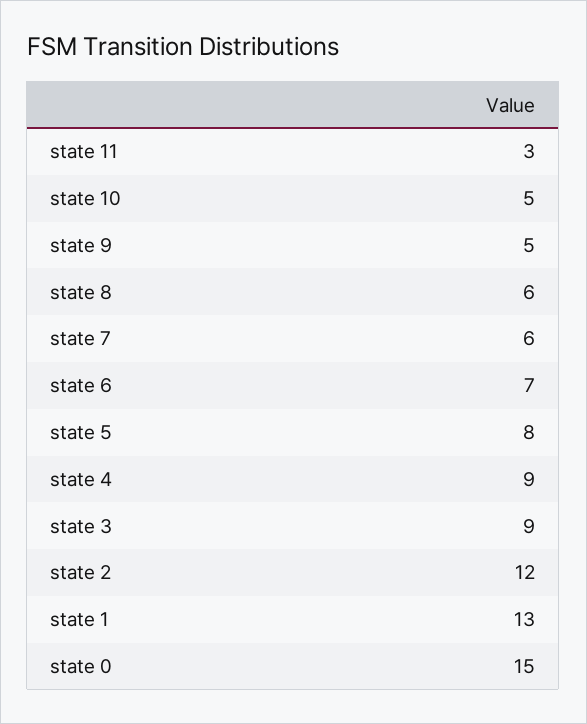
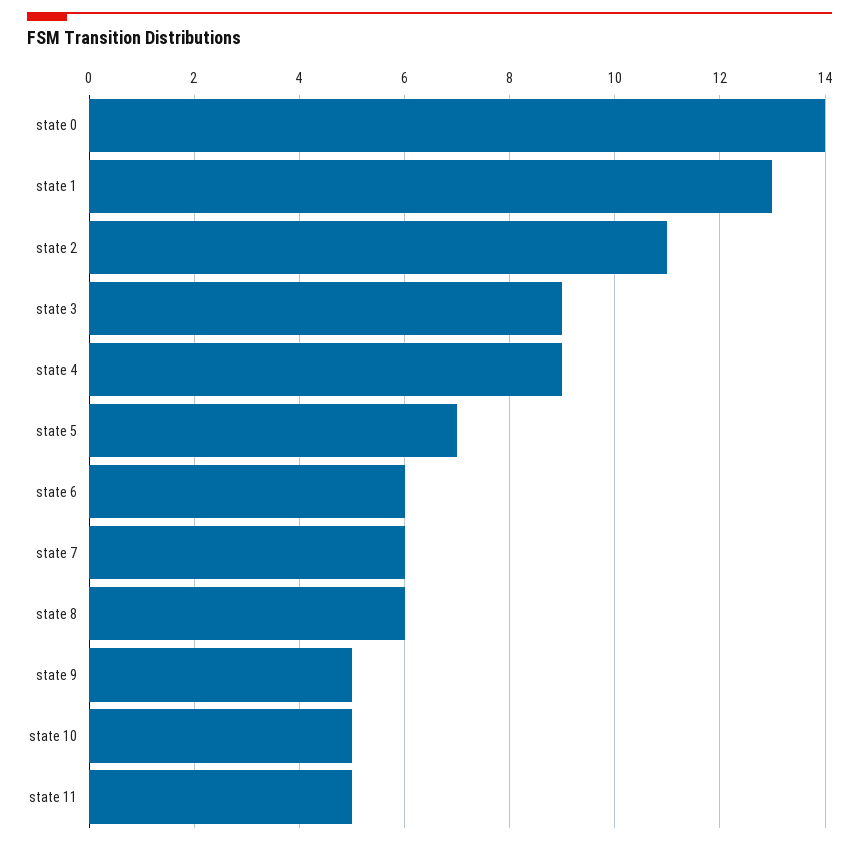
state 11: 3 -> 5
state 6: 7 -> 6
state 5: 8 -> 7
state 2: 12 -> 11
state 0: 15 -> 14

